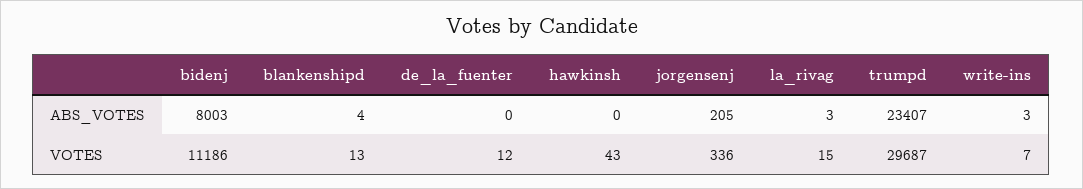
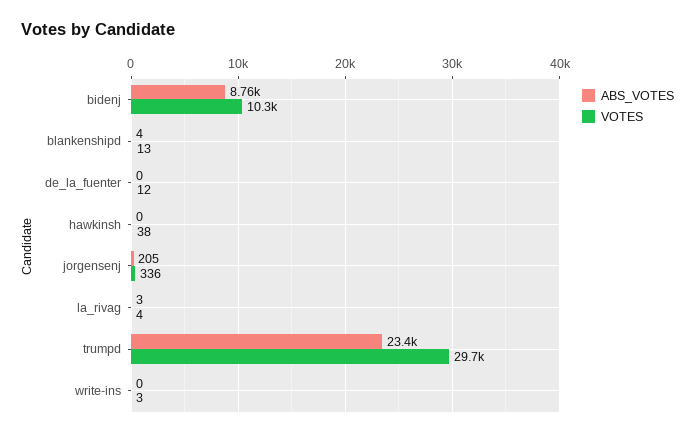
ABS_VOTES, bidenj: 8003 -> 8760
ABS_VOTES, write-ins: 3 -> 0
VOTES, bidenj: 11186 -> 10300
VOTES, hawkinsh: 43 -> 38
VOTES, la_rivag: 15 -> 4
VOTES, write-ins: 7 -> 3

